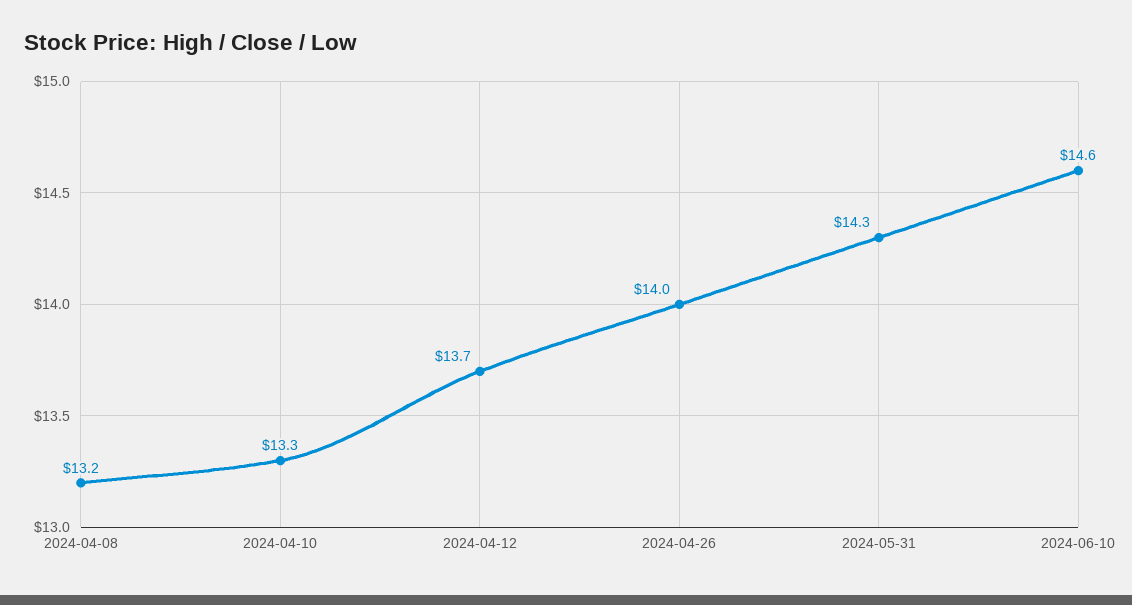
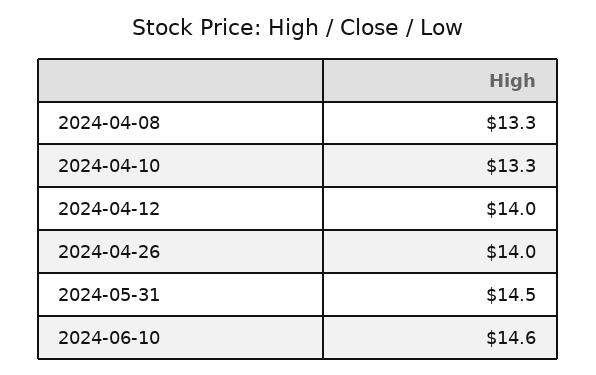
2024-04-08: 13.2 -> 13.3
2024-04-12: 13.7 -> 14
2024-05-31: 14.3 -> 14.5

